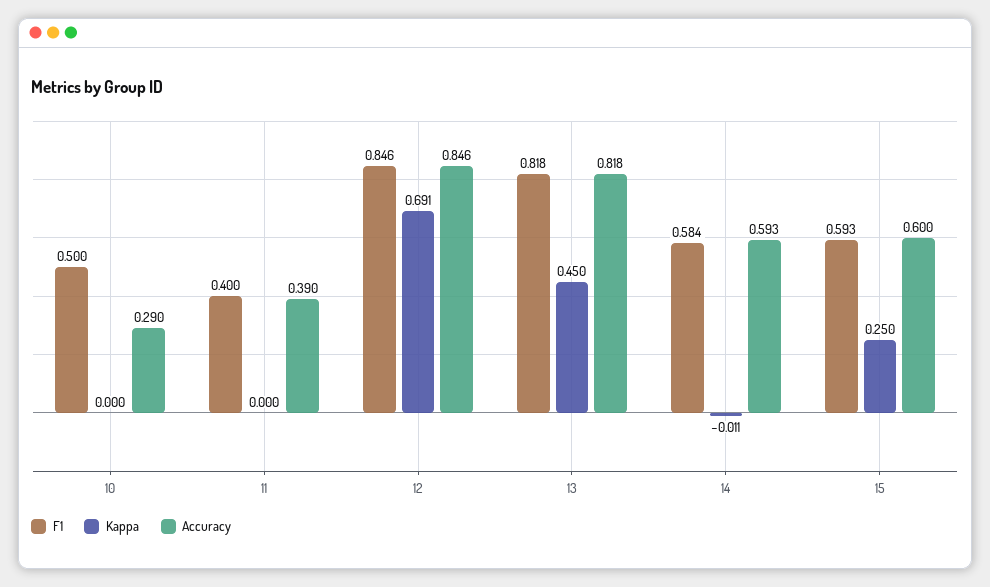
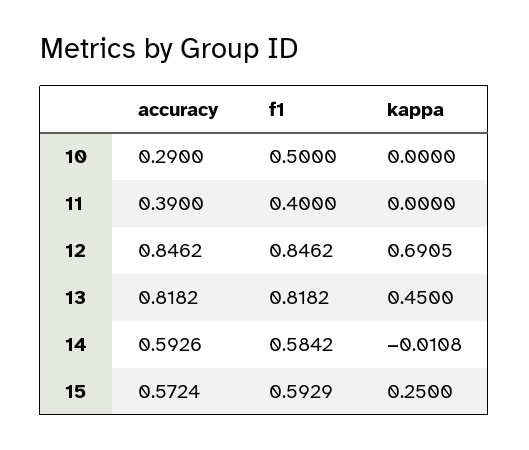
Accuracy, 15: 0.6 -> 0.5724

